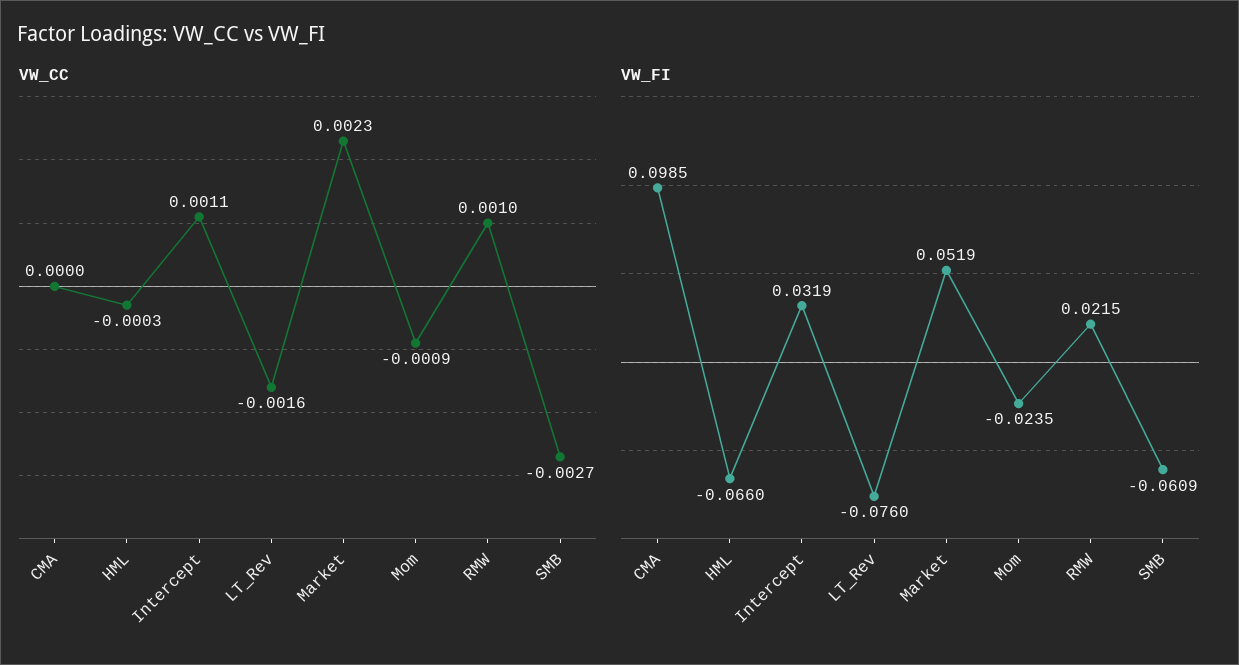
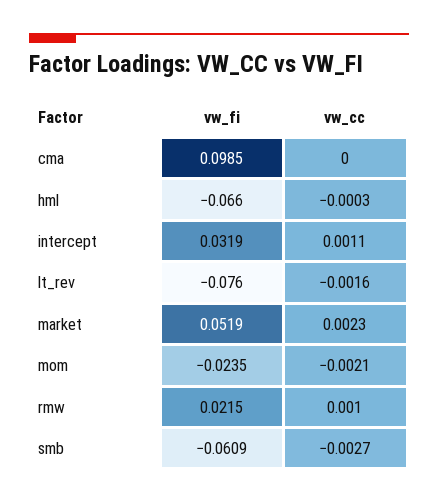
VW_CC, Mom: -0.0009 -> -0.0021

